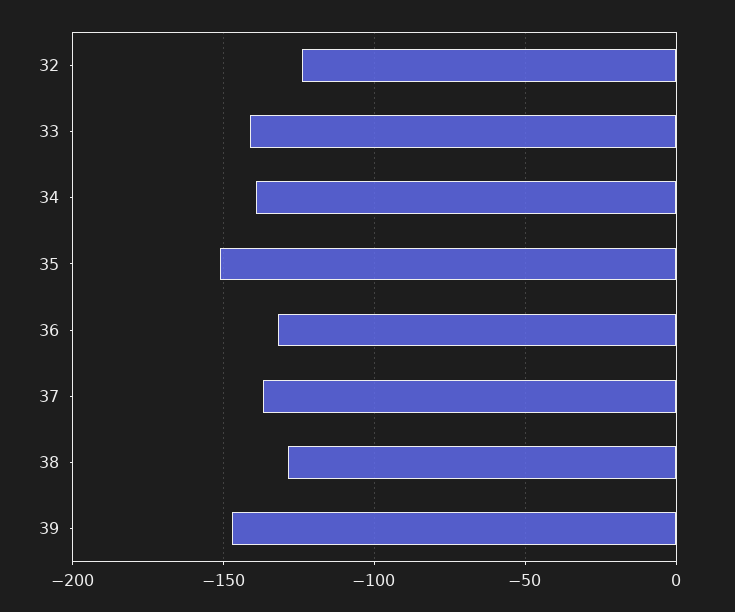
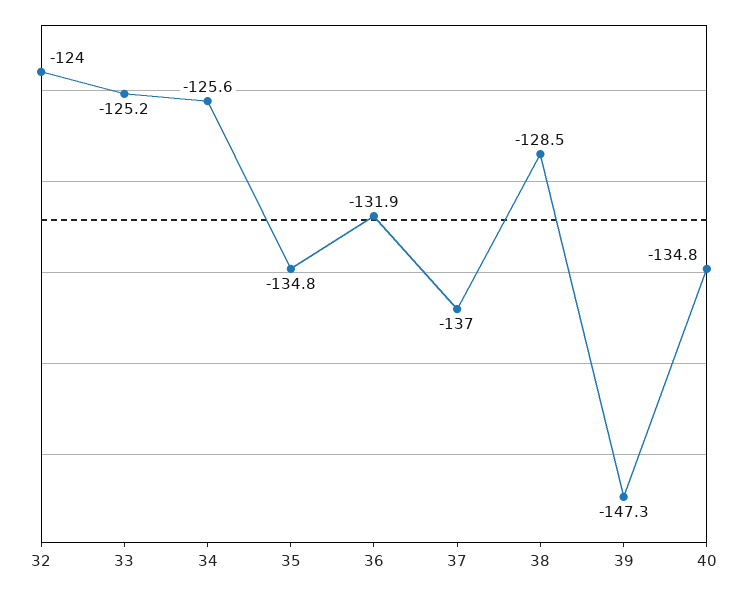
33: -140 -> -125.2
34: -140 -> -125.6
35: -150 -> -134.8
40: none -> -134.8

